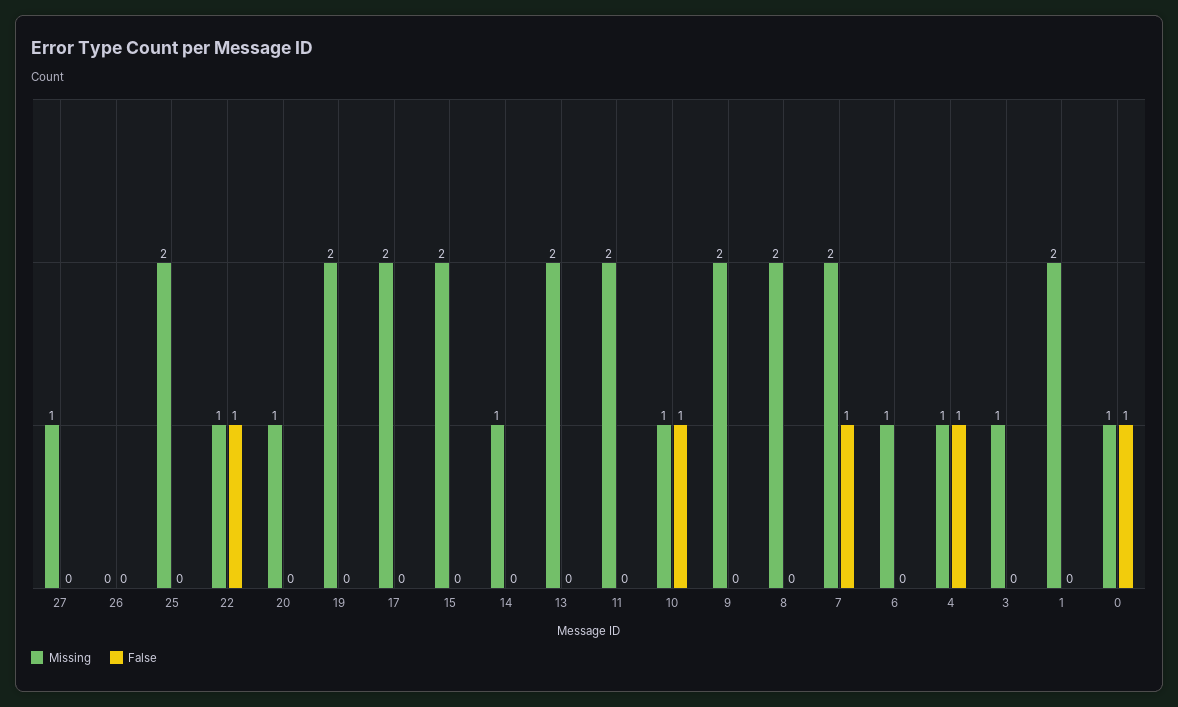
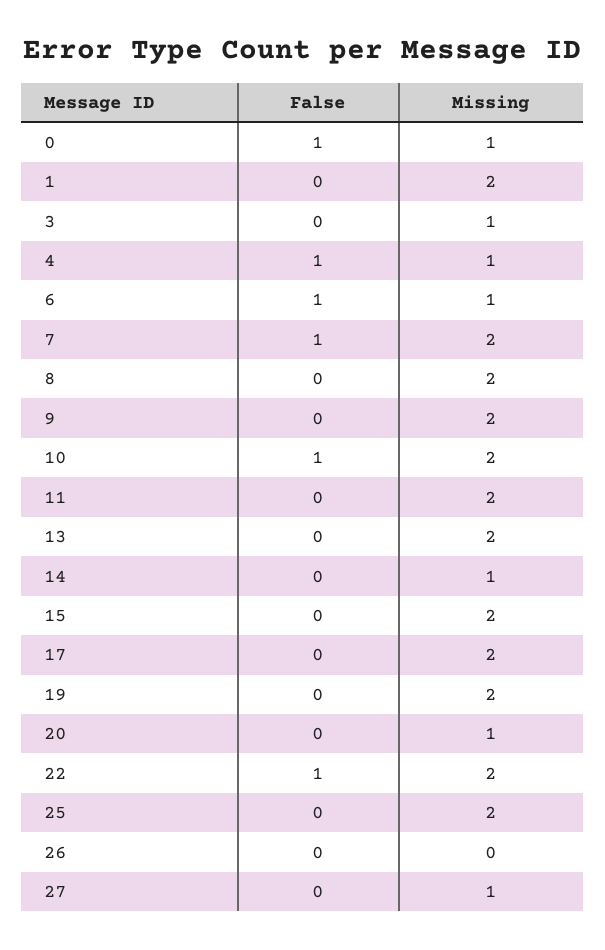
Missing, 22: 1 -> 2
Missing, 10: 1 -> 2
False, 6: 0 -> 1

